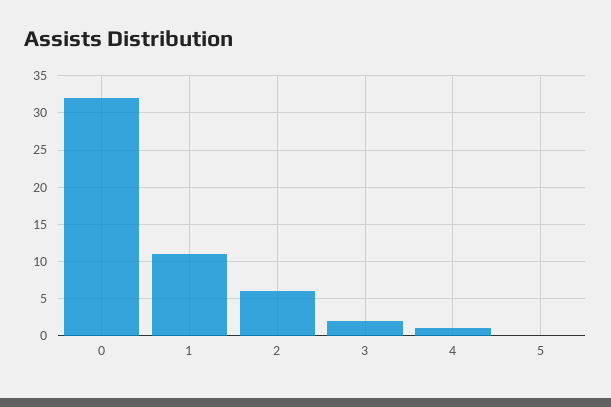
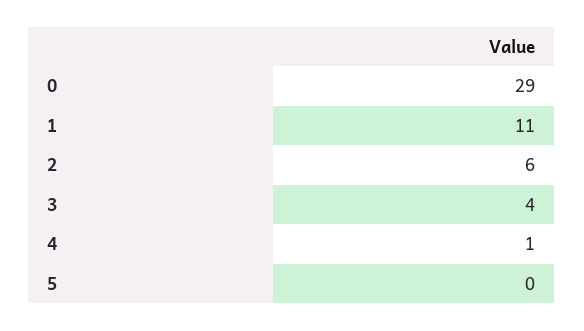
0: 32 -> 29
3: 2 -> 4

